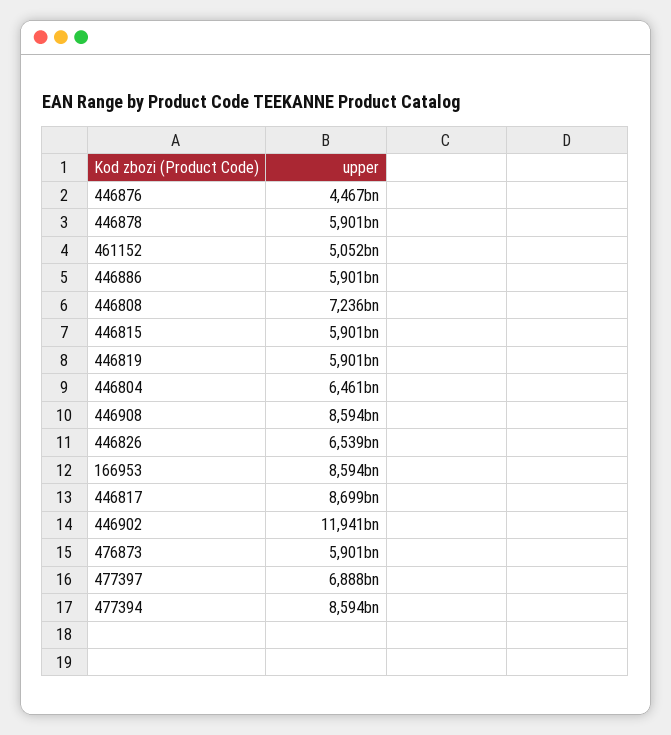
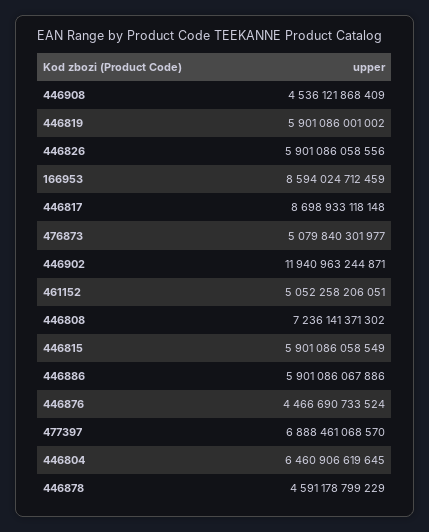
446878: 5901000000000 -> 4591178799229
446908: 8594000000000 -> 4536121868409
446826: 6539000000000 -> 5901086058556
476873: 5901000000000 -> 5079840301977
477394: 8594000000000 -> none

